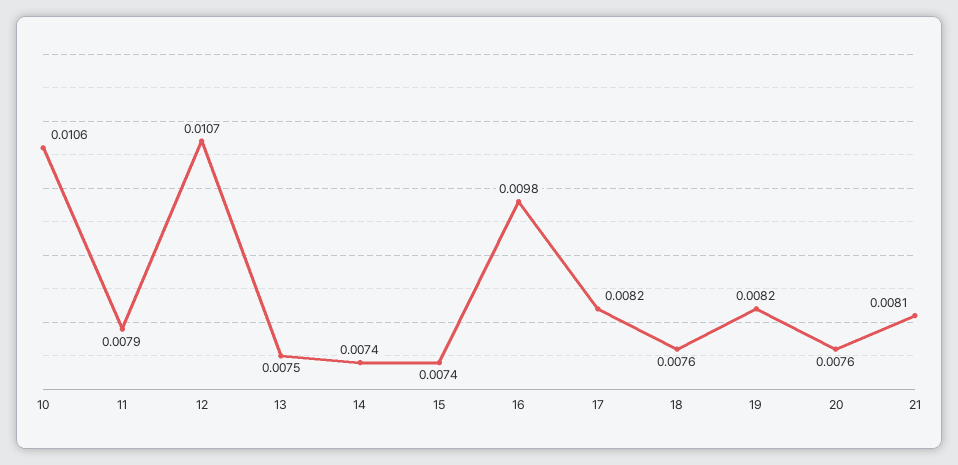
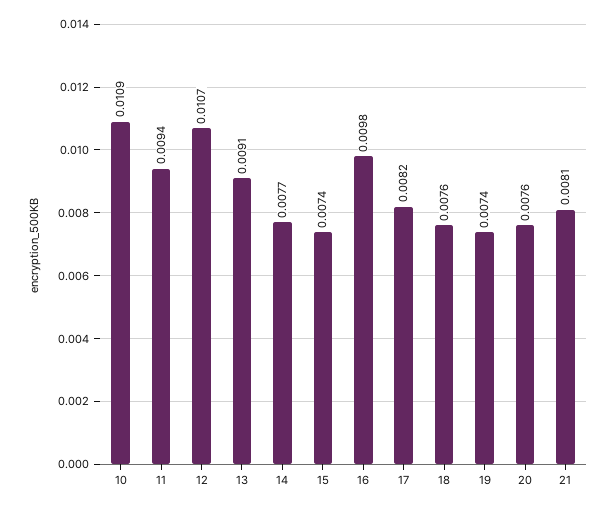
10: 0.0106 -> 0.0109
11: 0.0079 -> 0.0094
13: 0.0075 -> 0.0091
14: 0.0074 -> 0.0077
19: 0.0082 -> 0.0074

